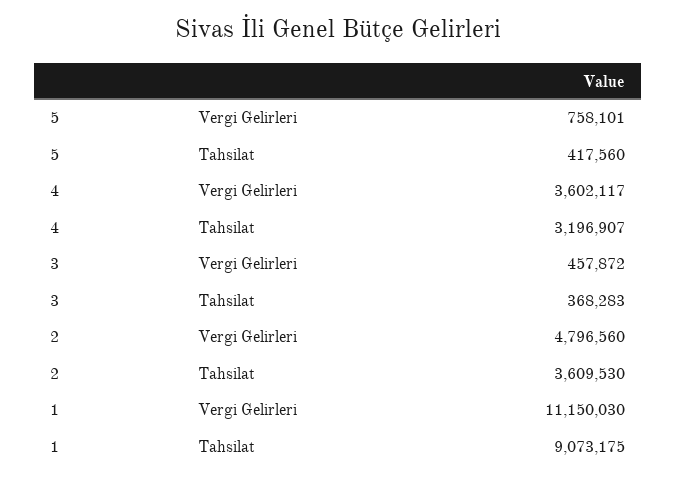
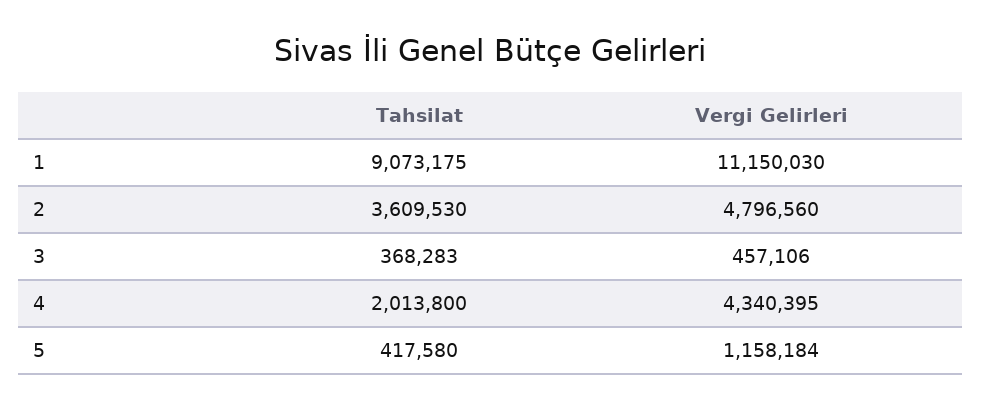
5, Vergi Gelirleri: 758101 -> 1158184
5, Tahsilat: 417560 -> 417580
4, Vergi Gelirleri: 3602117 -> 4340395
4, Tahsilat: 3196907 -> 2013800
3, Vergi Gelirleri: 457872 -> 457106

